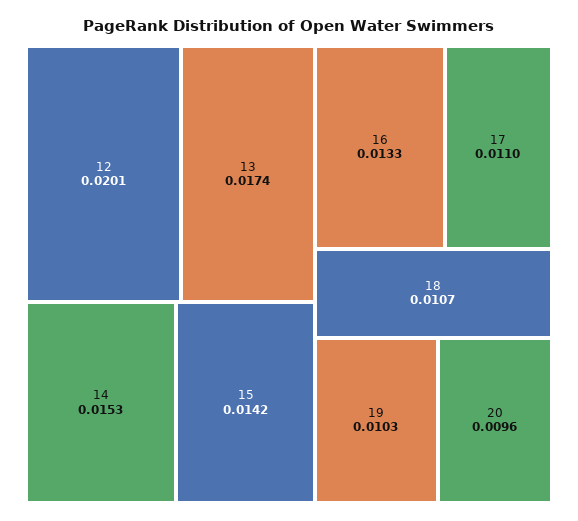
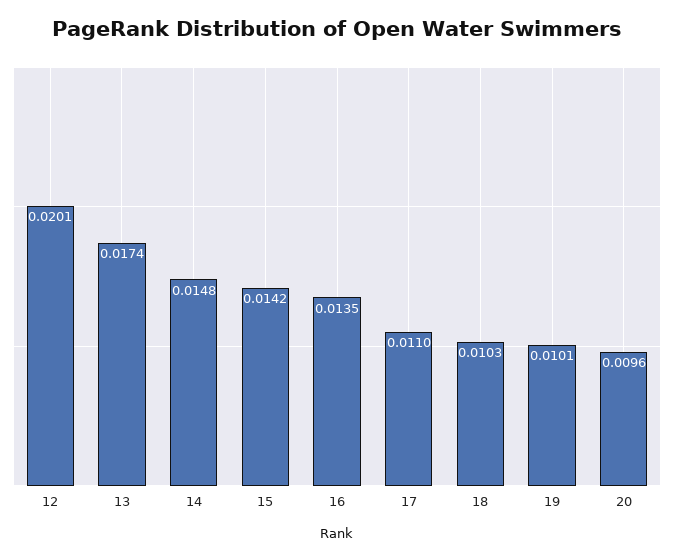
14: 0.0153 -> 0.0148
16: 0.0133 -> 0.0135
18: 0.0107 -> 0.0103
19: 0.0103 -> 0.0101

